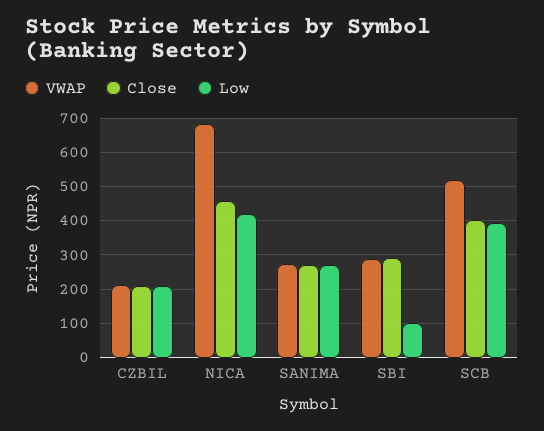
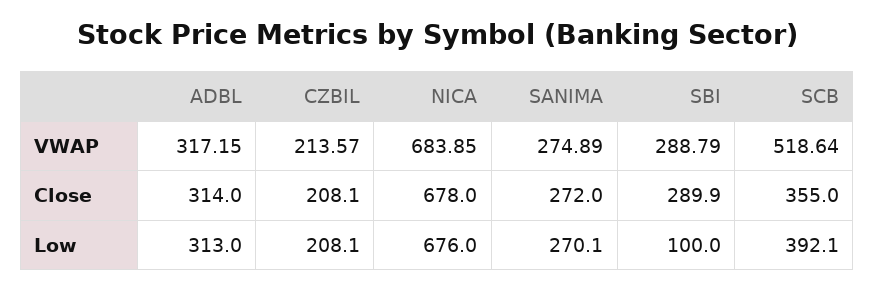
Close, NICA: 460 -> 678
Low, NICA: 420 -> 676
Close, SCB: 400 -> 355
VWAP, ADBL: none -> 317.15
Close, ADBL: none -> 314
Low, ADBL: none -> 313

